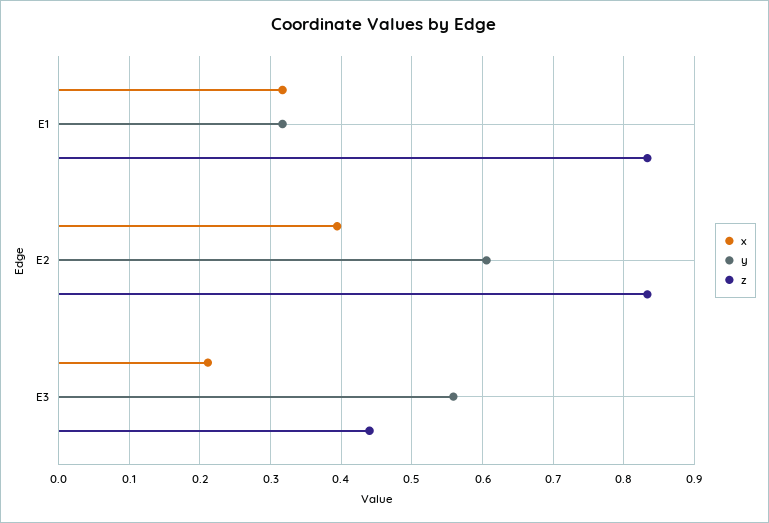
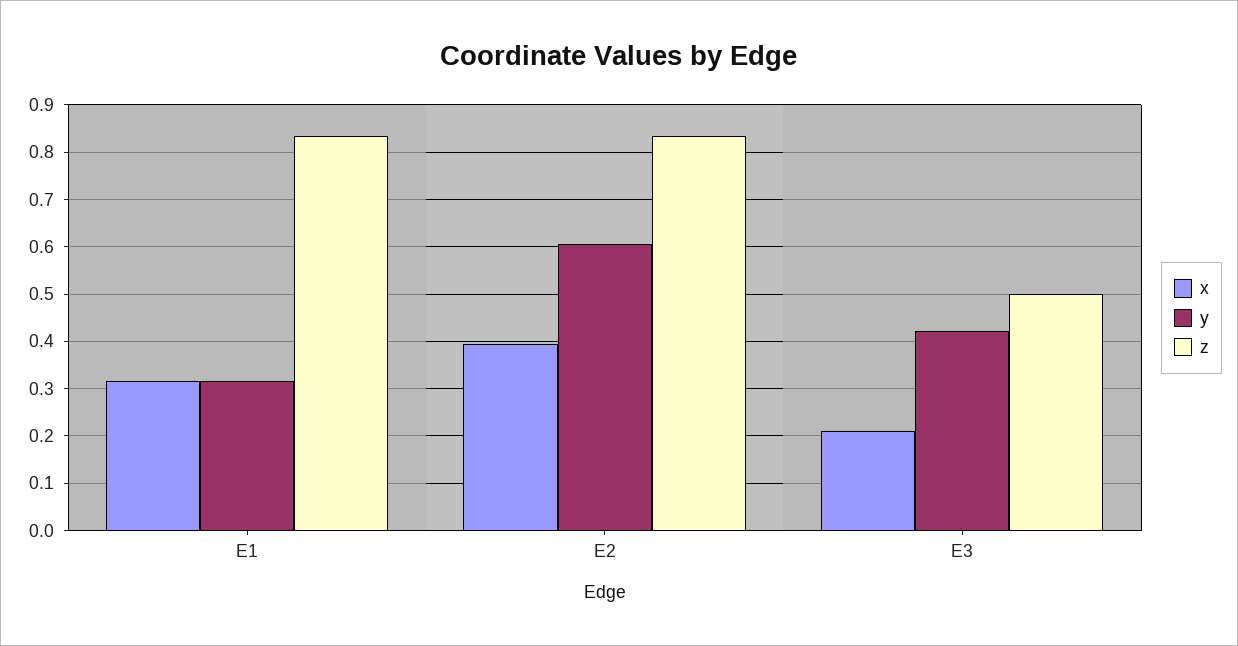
y, E3: 0.56 -> 0.42
z, E3: 0.44 -> 0.5

